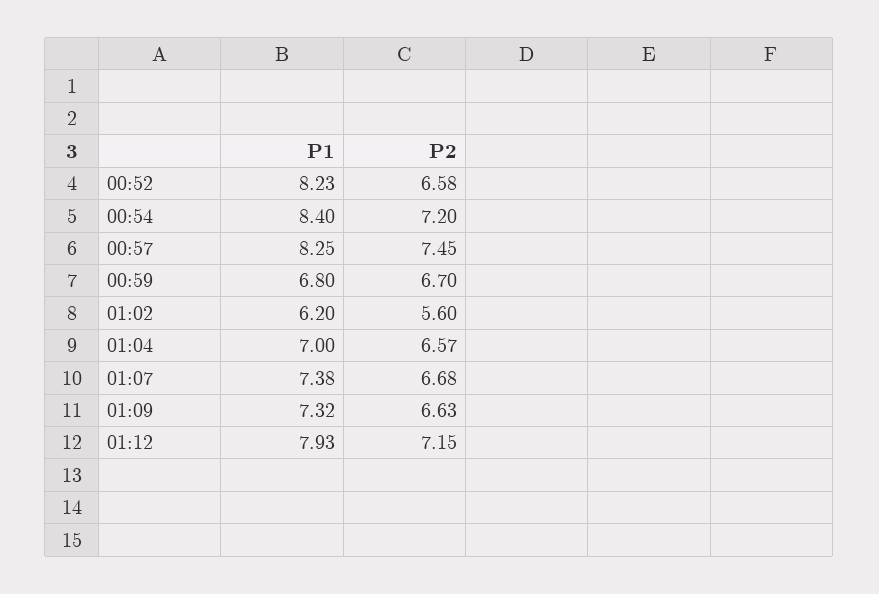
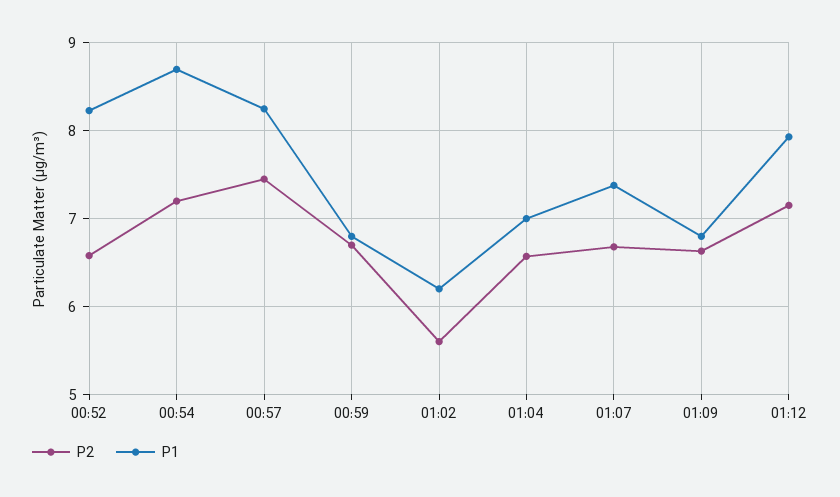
P1, 00:54: 8.4 -> 8.7
P1, 01:09: 7.32 -> 6.8

